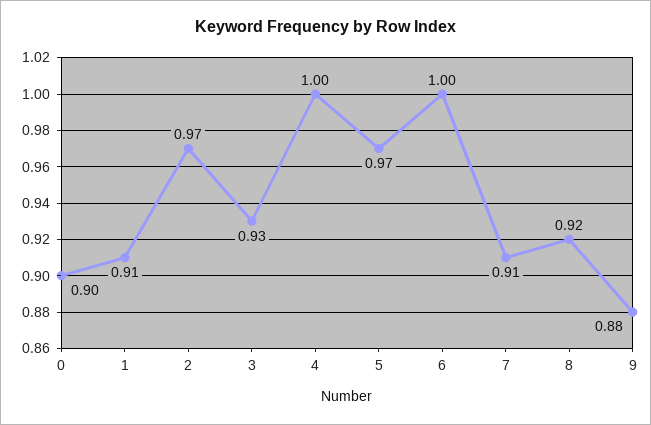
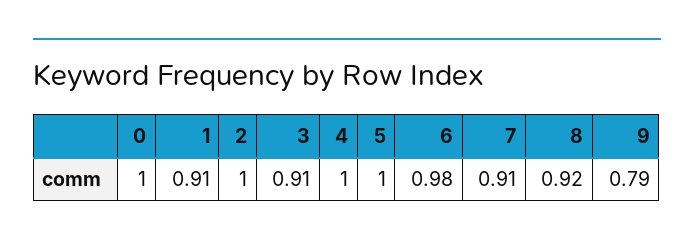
0: 0.9 -> 1
2: 0.97 -> 1
3: 0.93 -> 0.91
5: 0.97 -> 1
6: 1 -> 0.98
9: 0.88 -> 0.79

